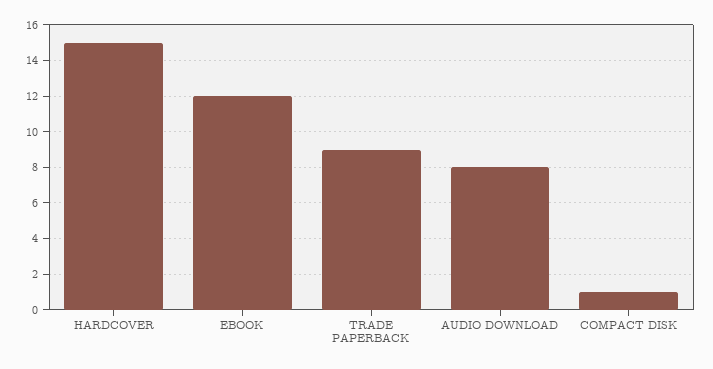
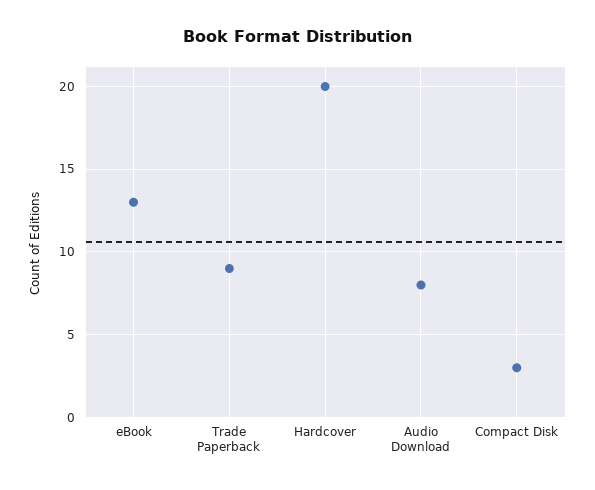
HARDCOVER: 15 -> 20
EBOOK: 12 -> 13
COMPACT DISK: 1 -> 3

